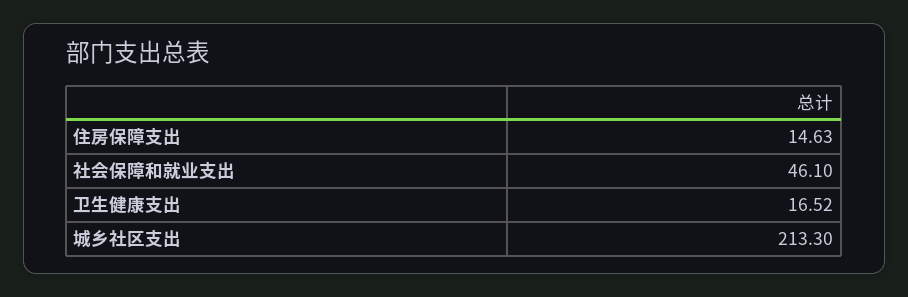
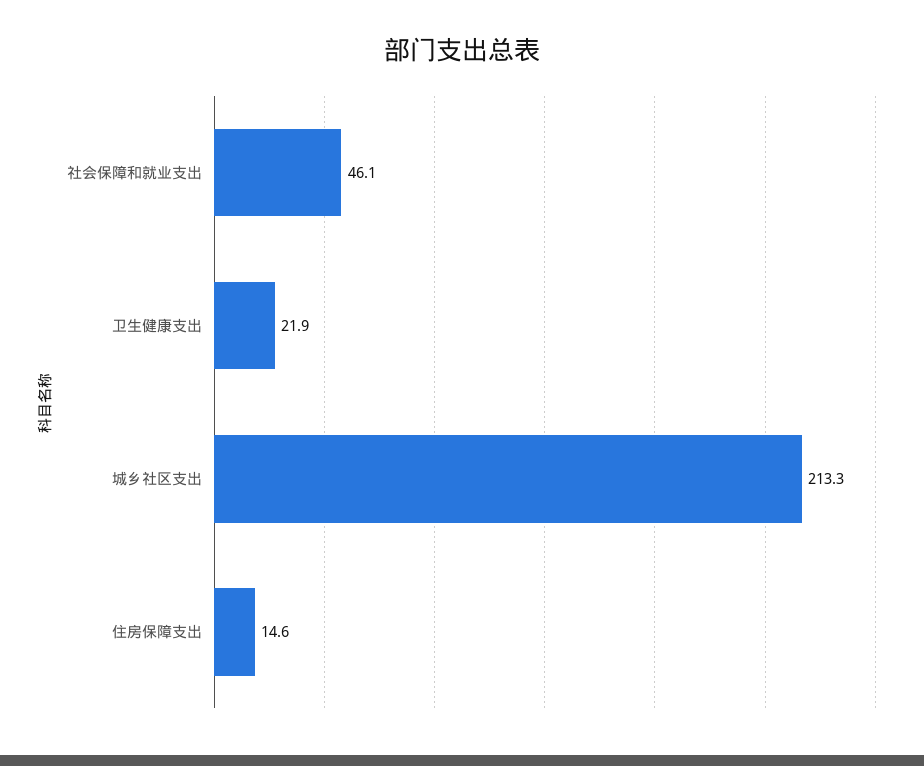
卫生健康支出: 16.52 -> 21.9

